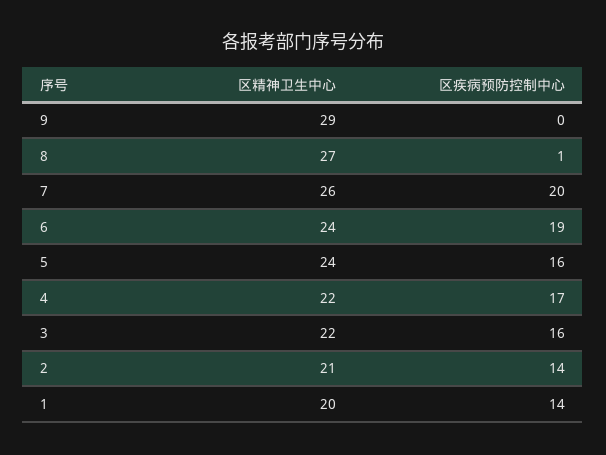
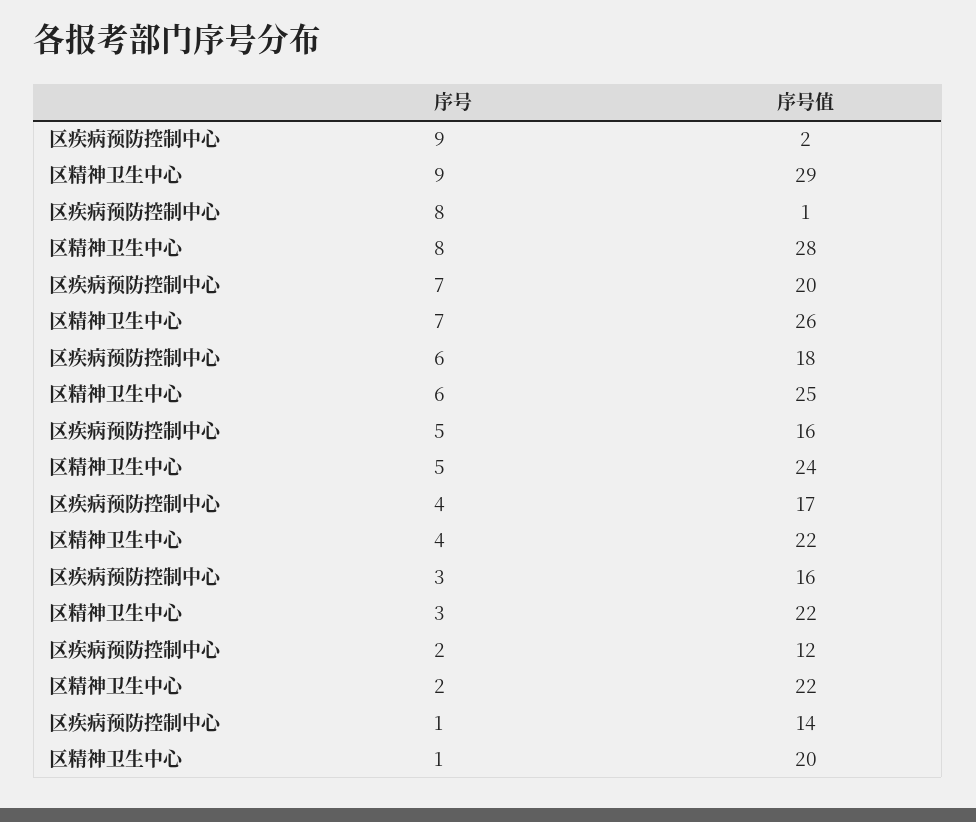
区疾病预防控制中心, 9: 0 -> 2
区精神卫生中心, 8: 27 -> 28
区精神卫生中心, 6: 24 -> 25
区疾病预防控制中心, 6: 19 -> 18
区精神卫生中心, 2: 21 -> 22
区疾病预防控制中心, 2: 14 -> 12

